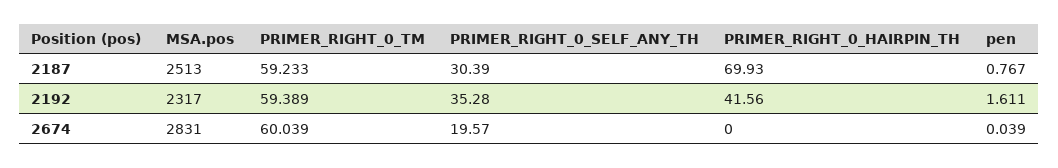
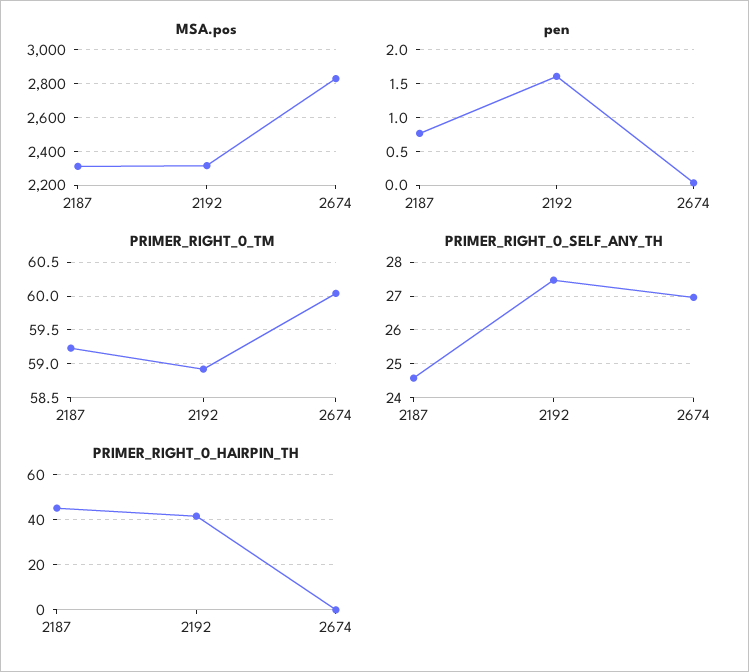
MSA.pos, 2187: 2513 -> 2300
PRIMER_RIGHT_0_SELF_ANY_TH, 2187: 30.39 -> 24.6
PRIMER_RIGHT_0_HAIRPIN_TH, 2187: 69.93 -> 45
PRIMER_RIGHT_0_TM, 2192: 59.389 -> 58.9
PRIMER_RIGHT_0_SELF_ANY_TH, 2192: 35.28 -> 27.4
PRIMER_RIGHT_0_SELF_ANY_TH, 2674: 19.57 -> 27

